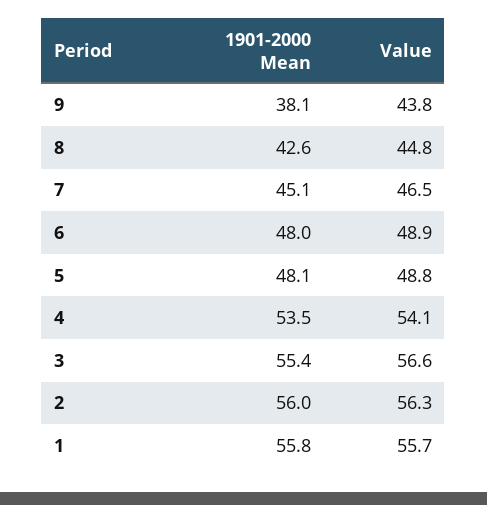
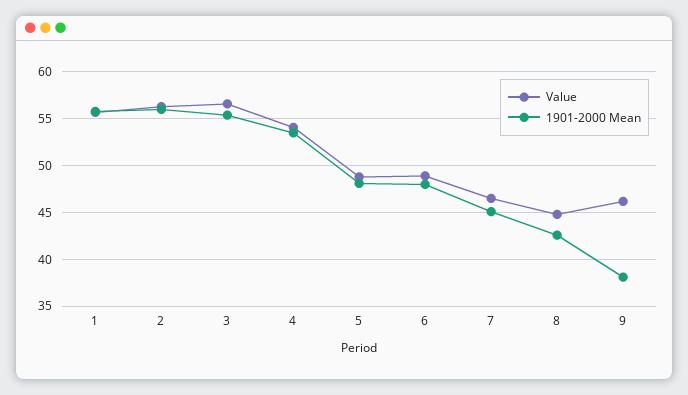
Value, 9: 43.8 -> 46

